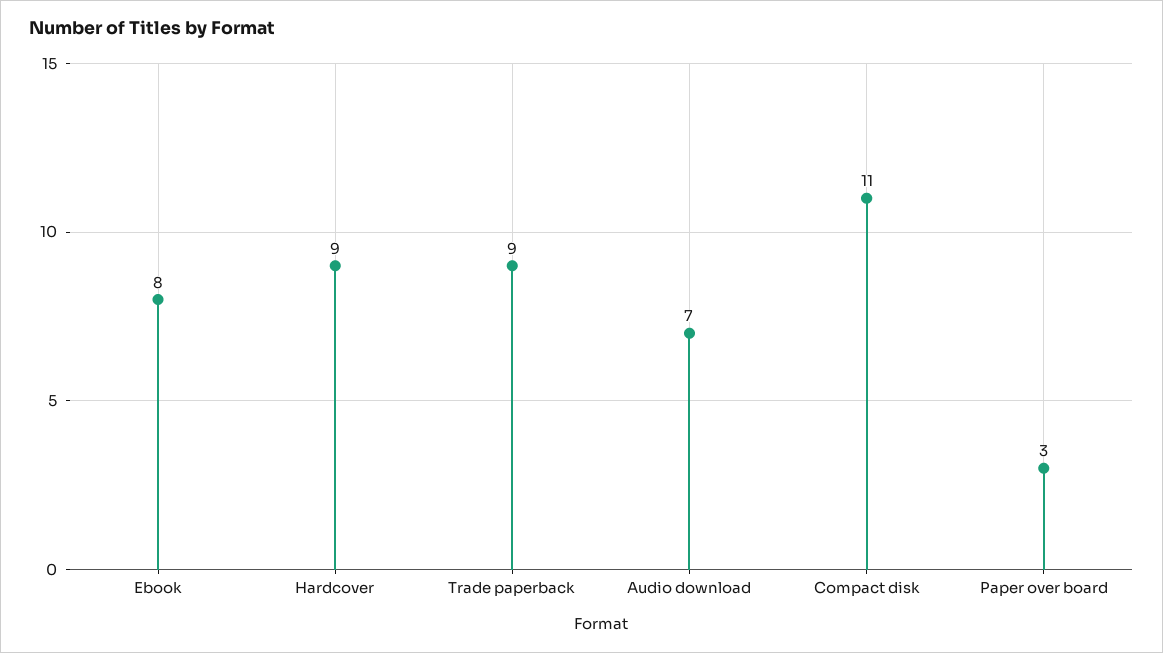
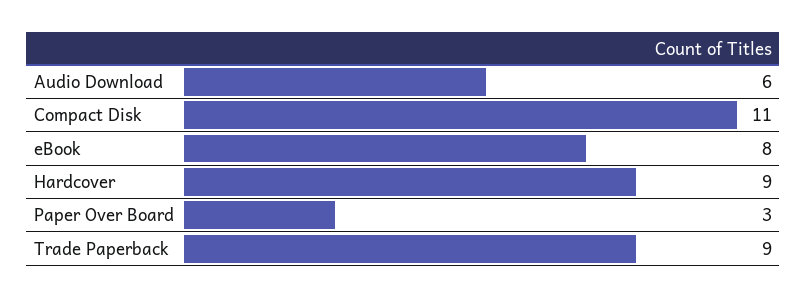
Audio download: 7 -> 6

